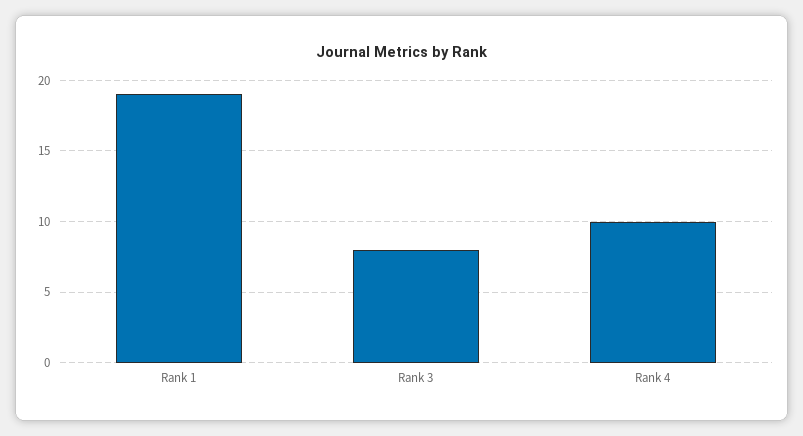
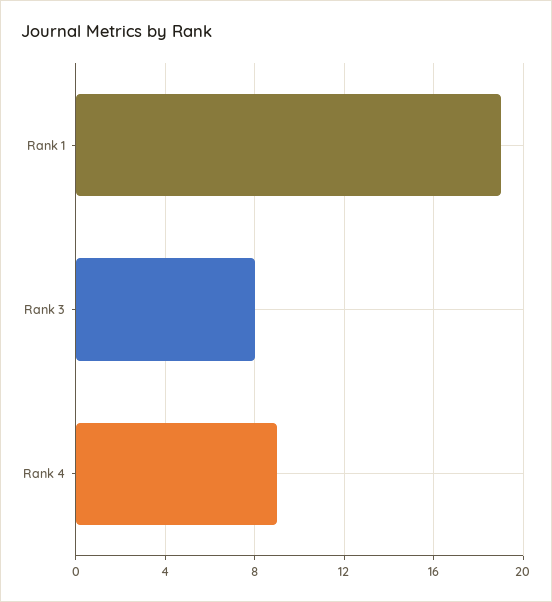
Rank 4: 10 -> 9

